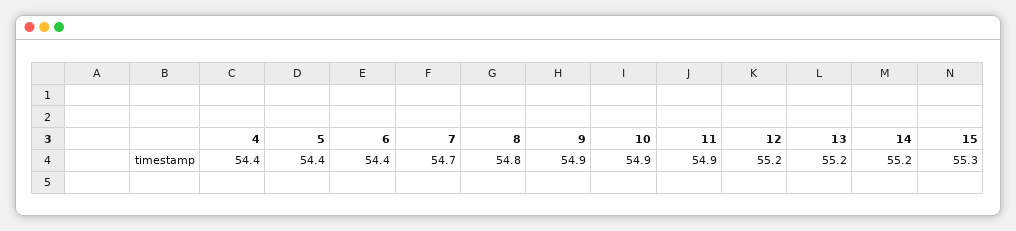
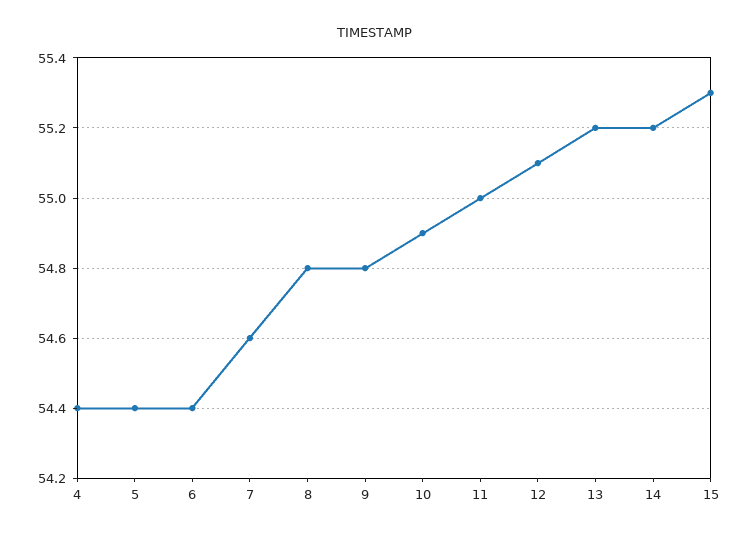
7: 54.7 -> 54.6
9: 54.9 -> 54.8
11: 54.9 -> 55
12: 55.2 -> 55.1

